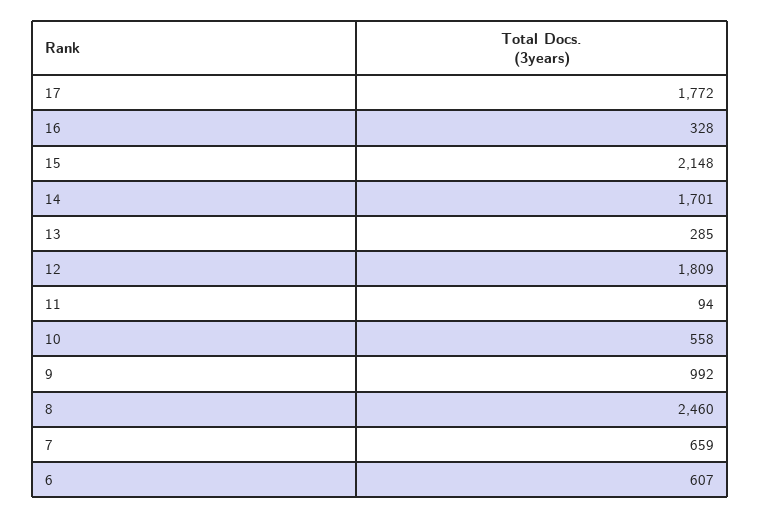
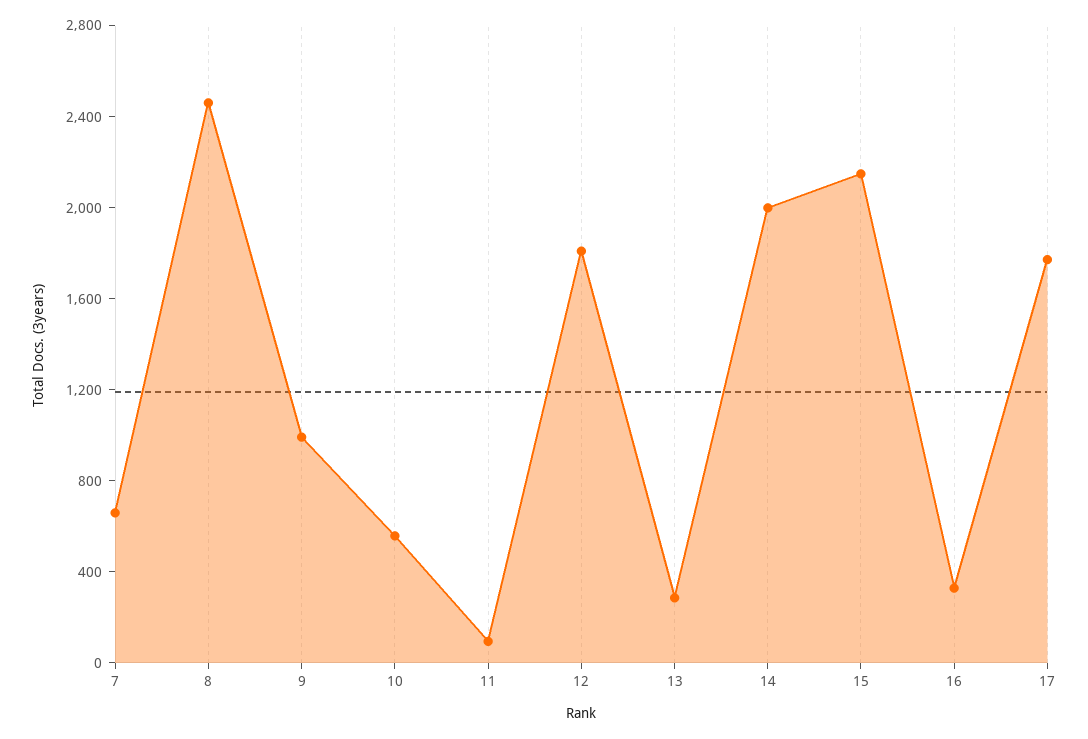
14: 1701 -> 2000
6: 607 -> none

